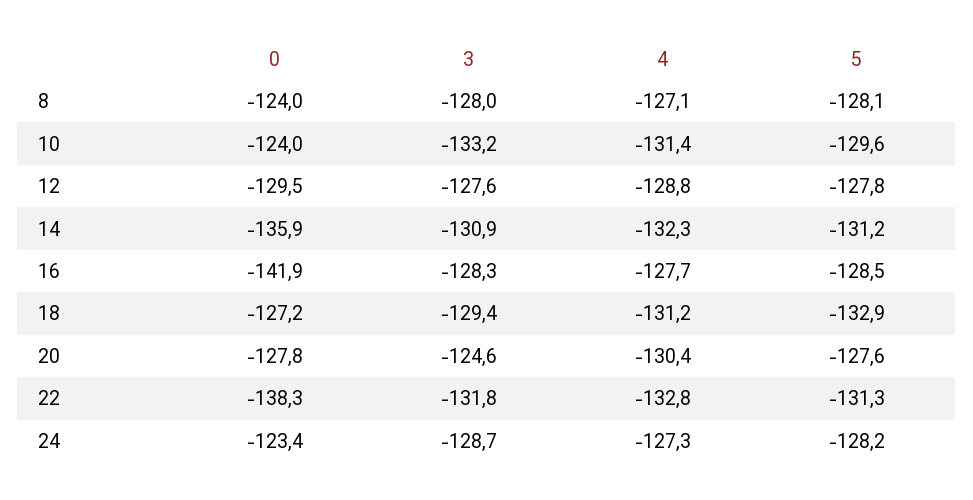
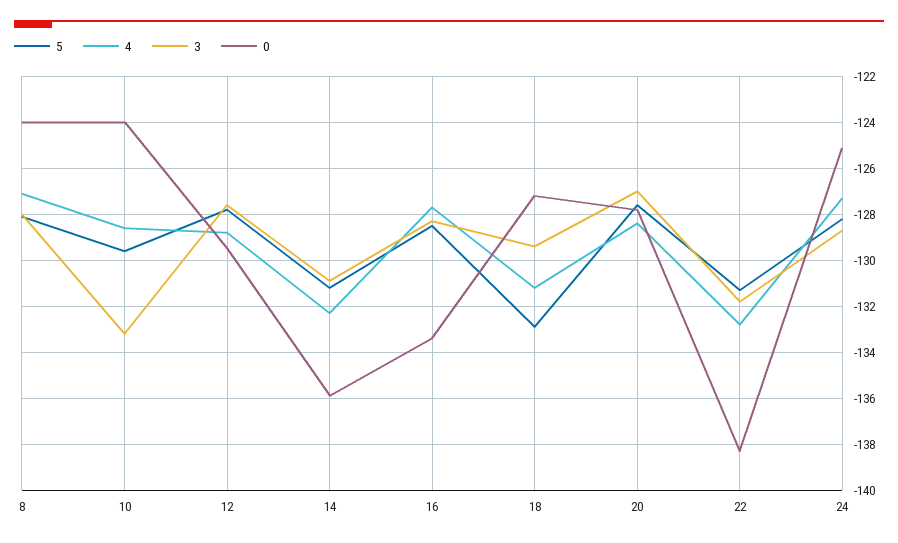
4, 10: -131.4 -> -128.5
0, 16: -141.9 -> -133.5
3, 20: -124.6 -> -127
4, 20: -130.4 -> -128.5
0, 24: -123.4 -> -125

